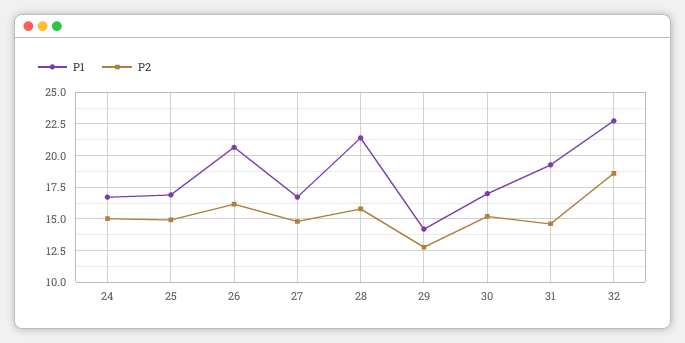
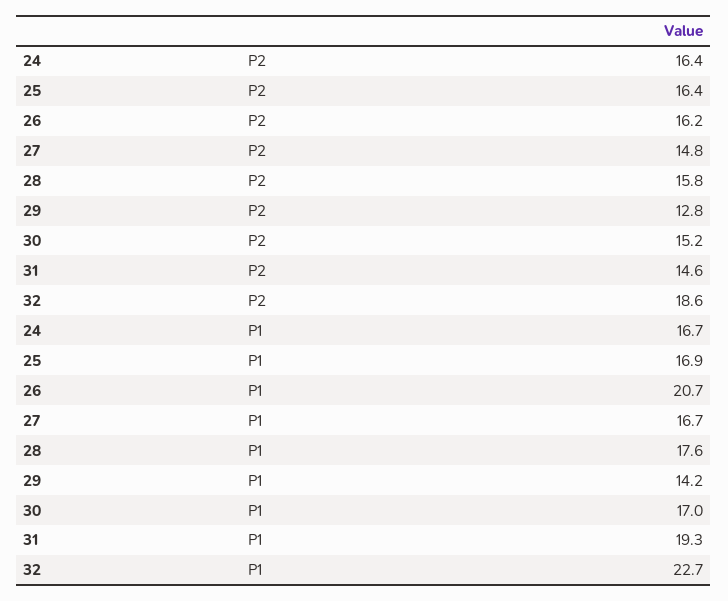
P2, 24: 15 -> 16.4
P2, 25: 15 -> 16.4
P1, 28: 21.5 -> 17.6

